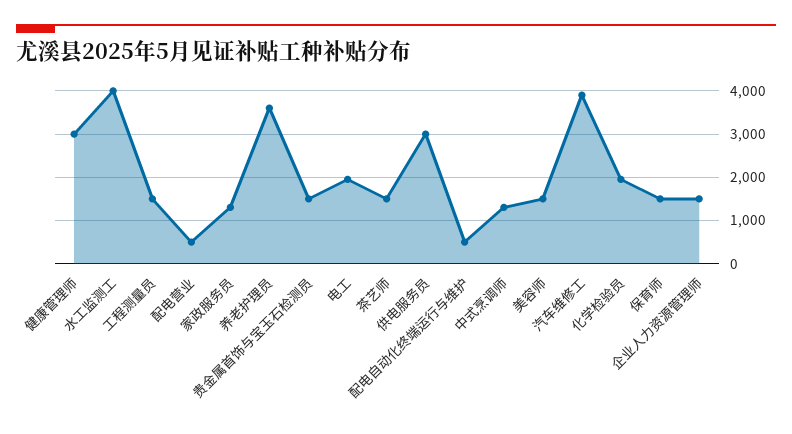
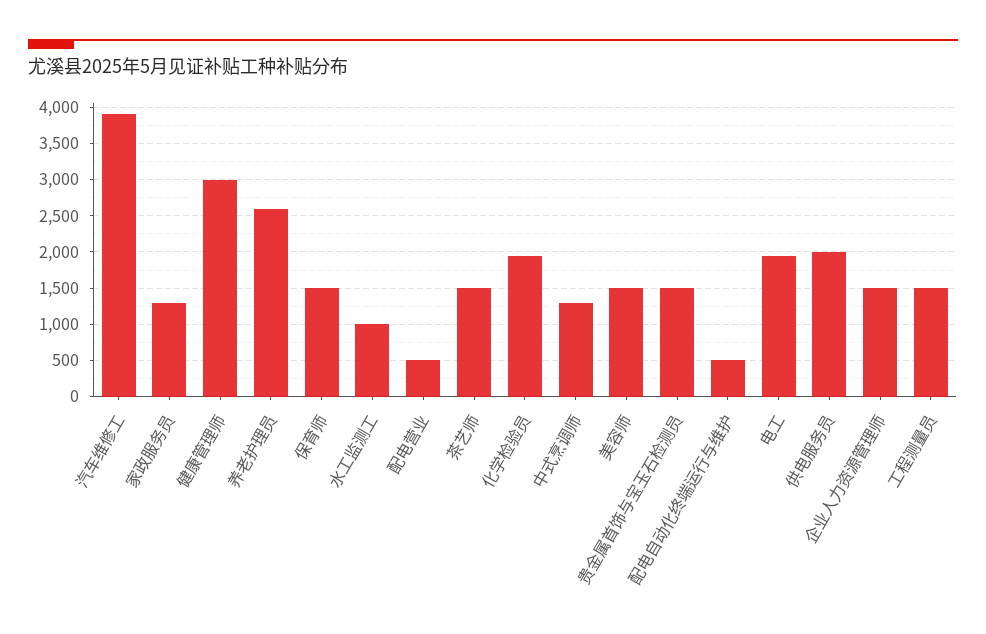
水工监测工: 4000 -> 1000
养老护理员: 3600 -> 2600
供电服务员: 3000 -> 2000

